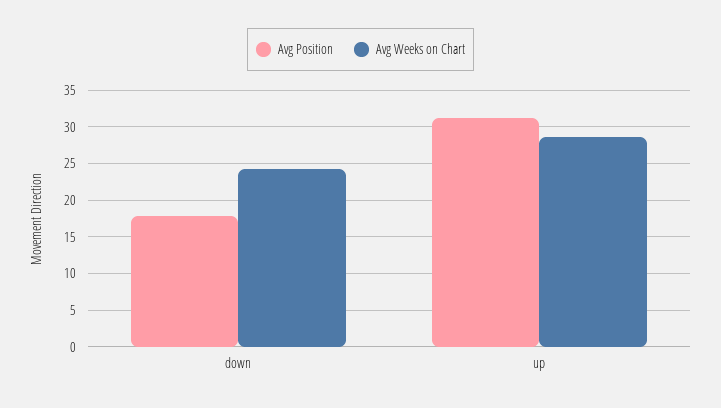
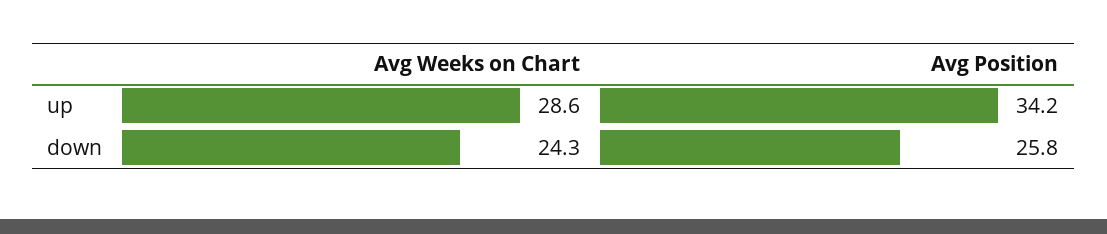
Avg Position, down: 18 -> 25.8
Avg Position, up: 31 -> 34.2

